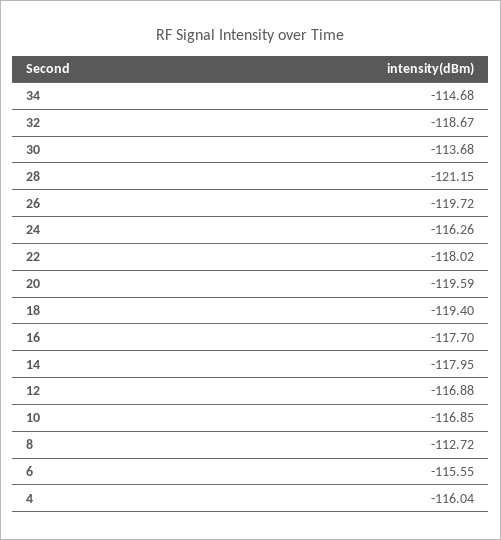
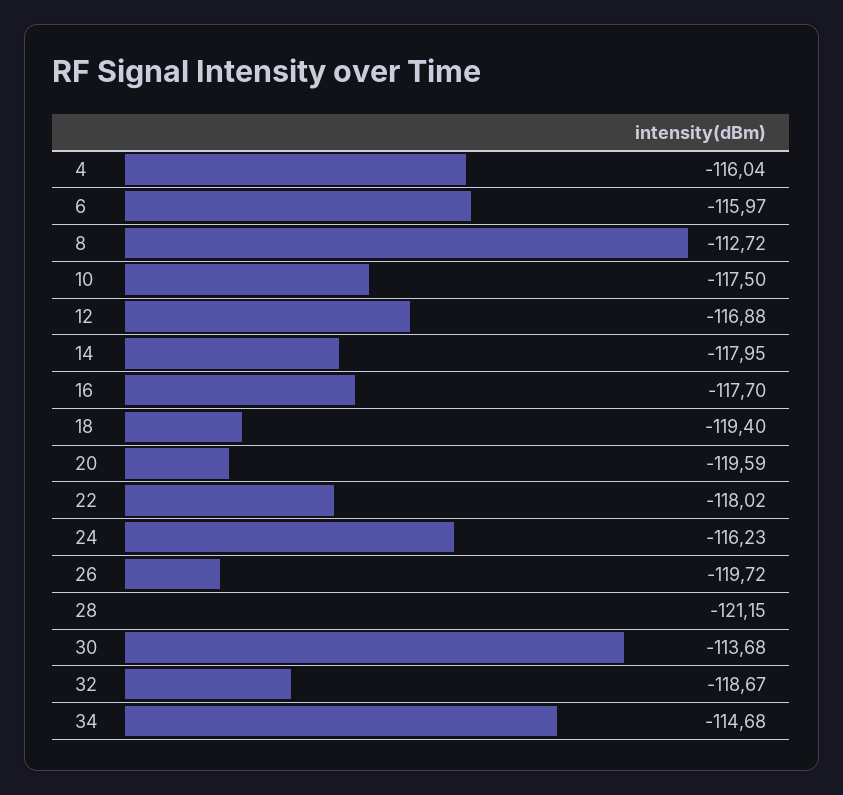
24: -116.26 -> -116.23
10: -116.85 -> -117.5
6: -115.55 -> -115.97

